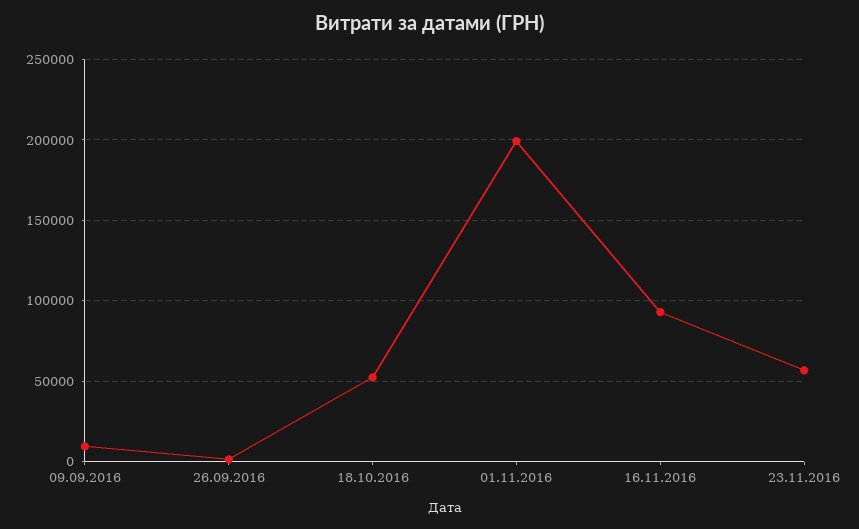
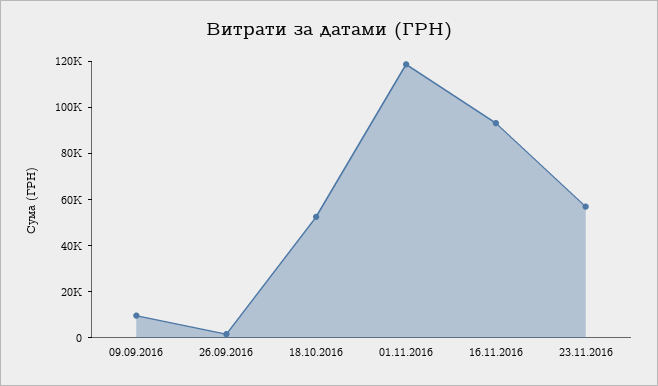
01.11.2016: 200000 -> 120000

